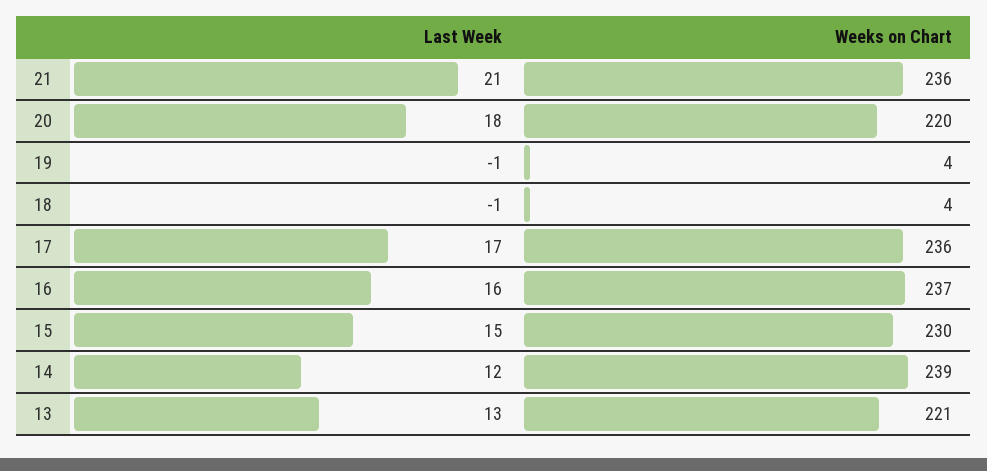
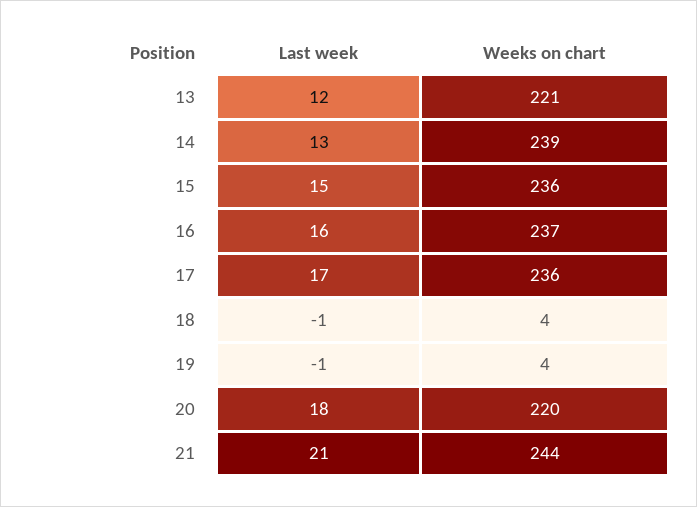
Weeks on Chart, 21: 236 -> 244
Weeks on Chart, 15: 230 -> 236
Last Week, 14: 12 -> 13
Last Week, 13: 13 -> 12

